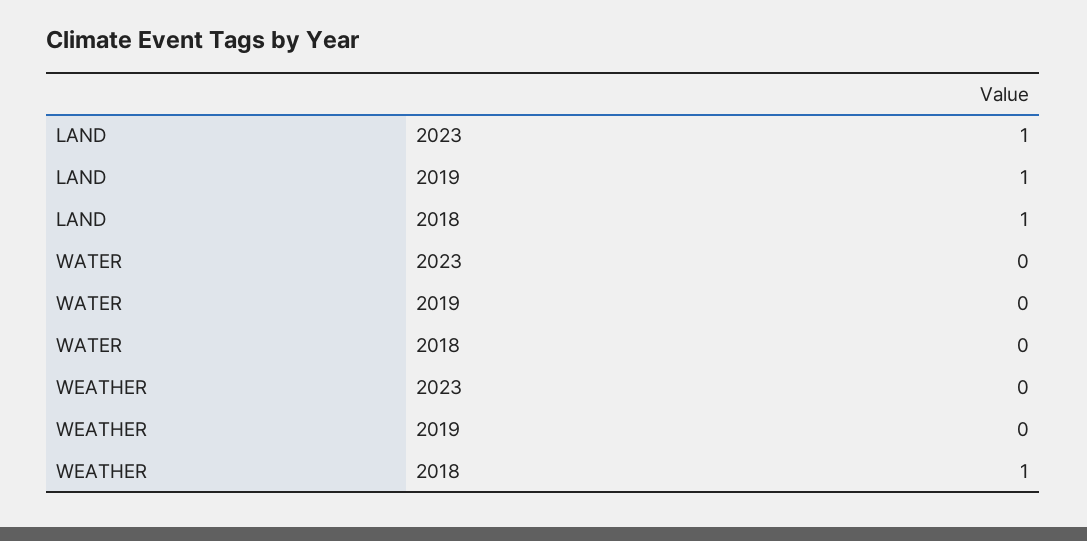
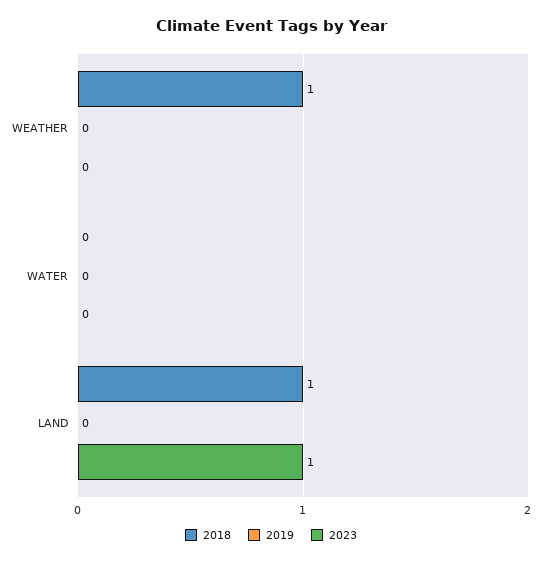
2019, LAND: 1 -> 0

